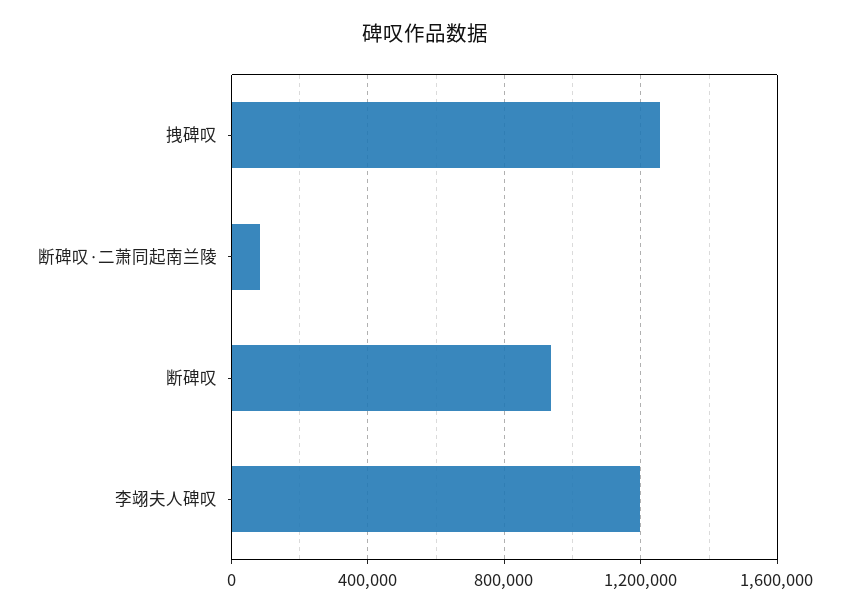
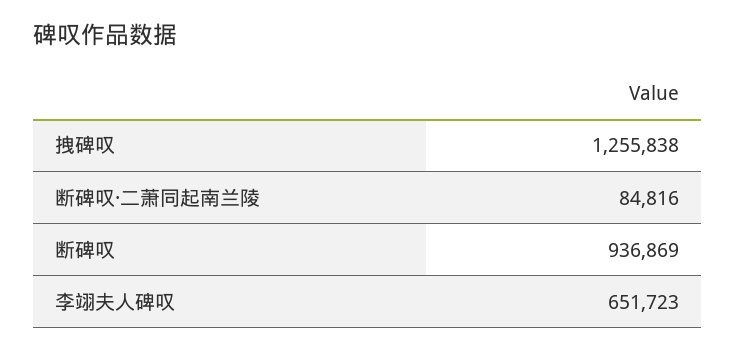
李翊夫人碑叹: 1200000 -> 651723

